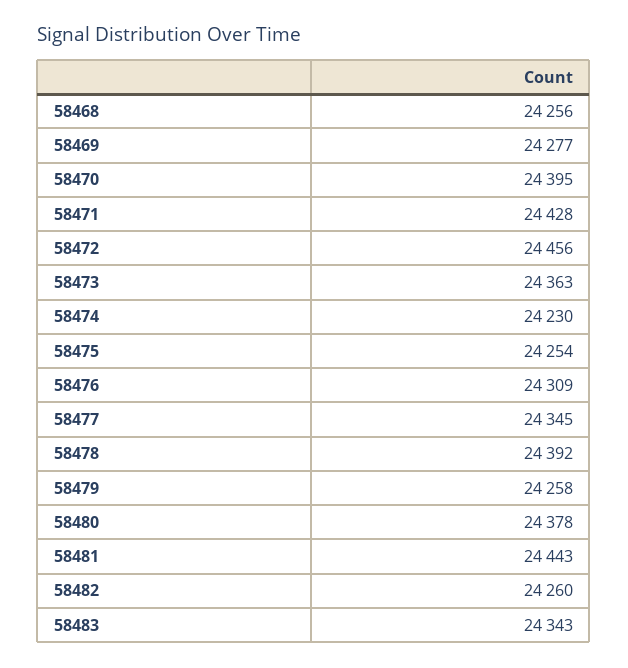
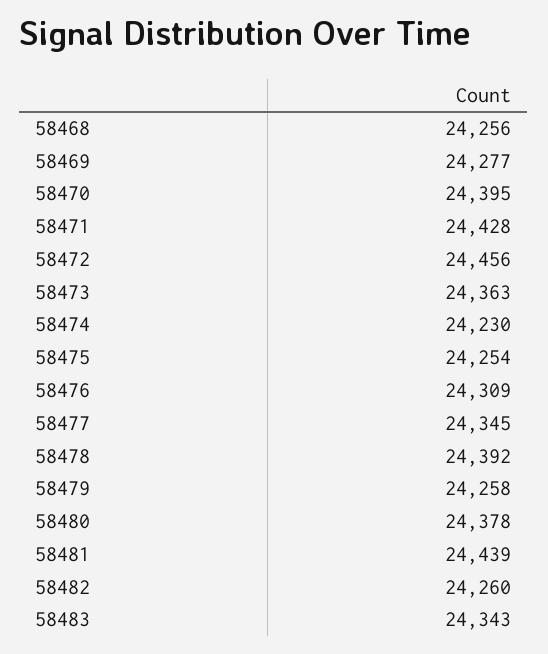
58481: 24443 -> 24439

